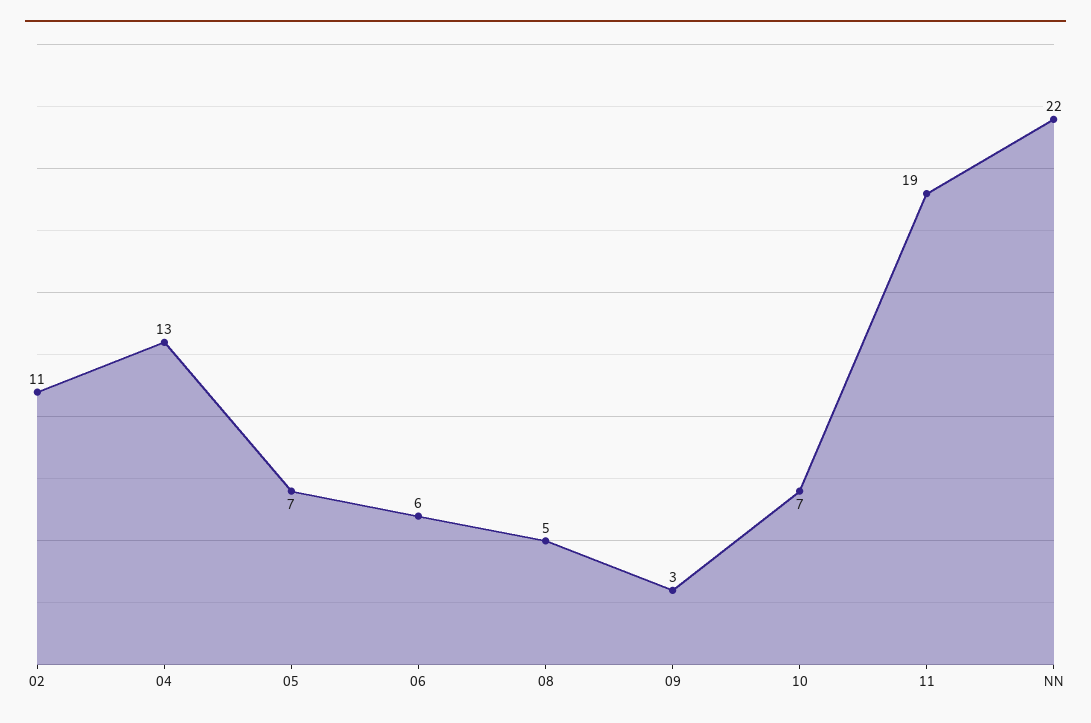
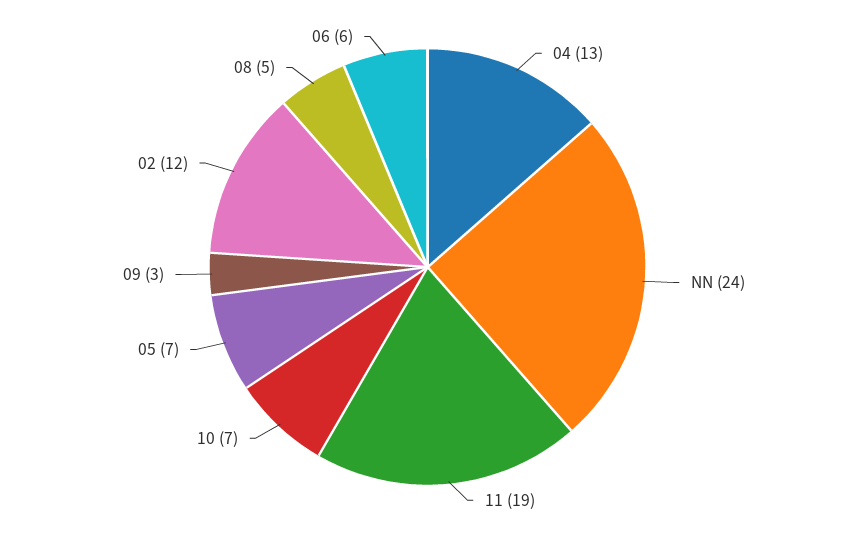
02: 11 -> 12
NN: 22 -> 24

